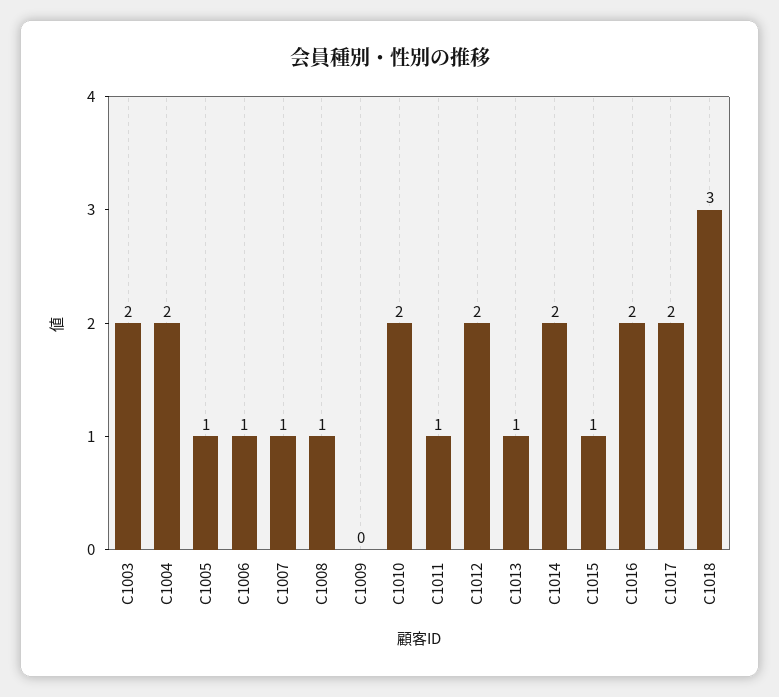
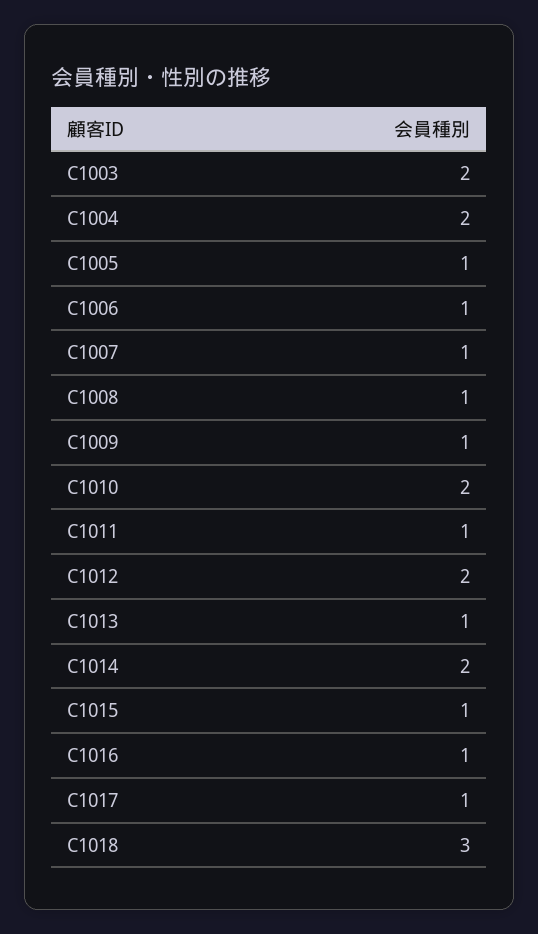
C1009: 0 -> 1
C1016: 2 -> 1
C1017: 2 -> 1

